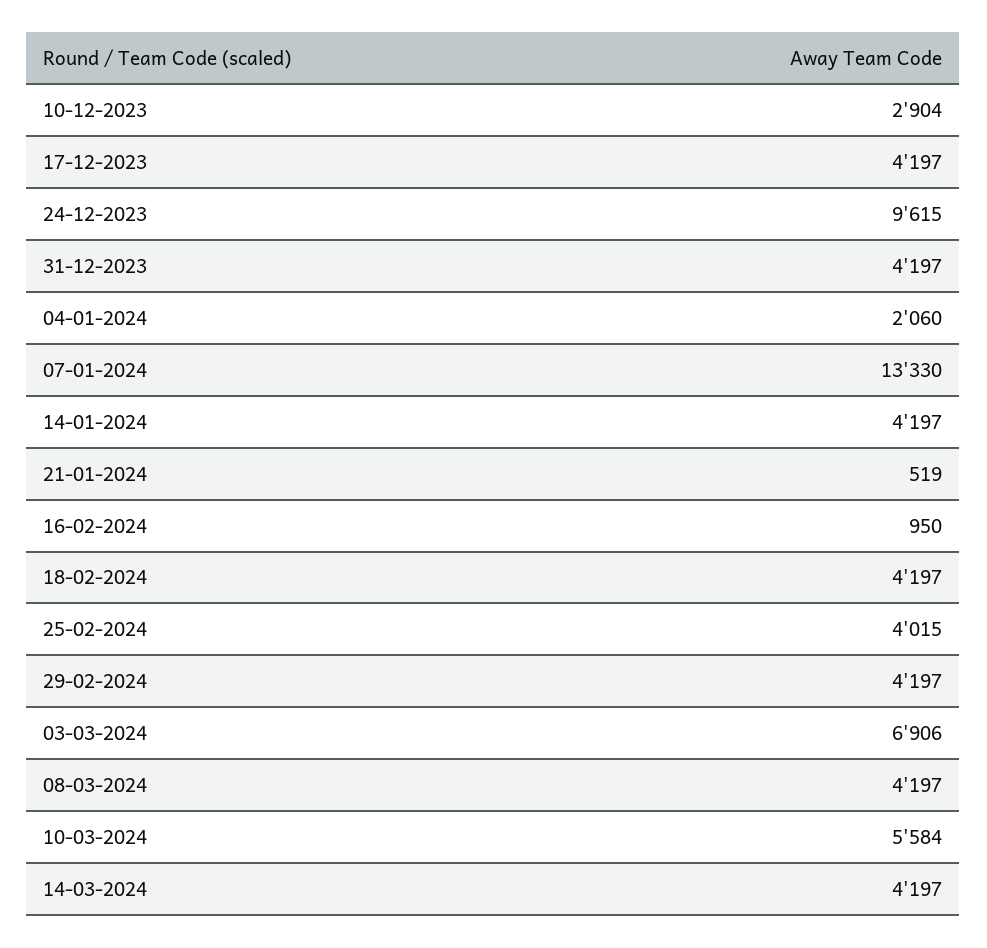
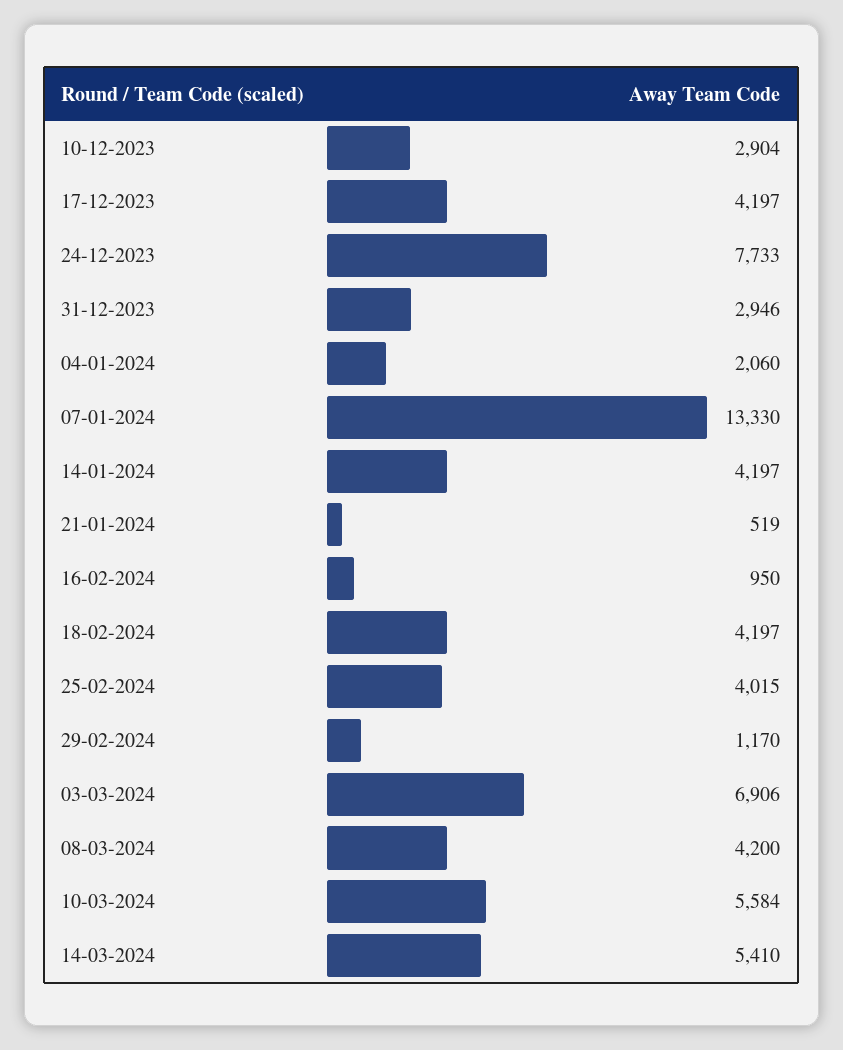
24-12-2023: 9615 -> 7733
31-12-2023: 4197 -> 2946
29-02-2024: 4197 -> 1170
08-03-2024: 4197 -> 4200
14-03-2024: 4197 -> 5410

